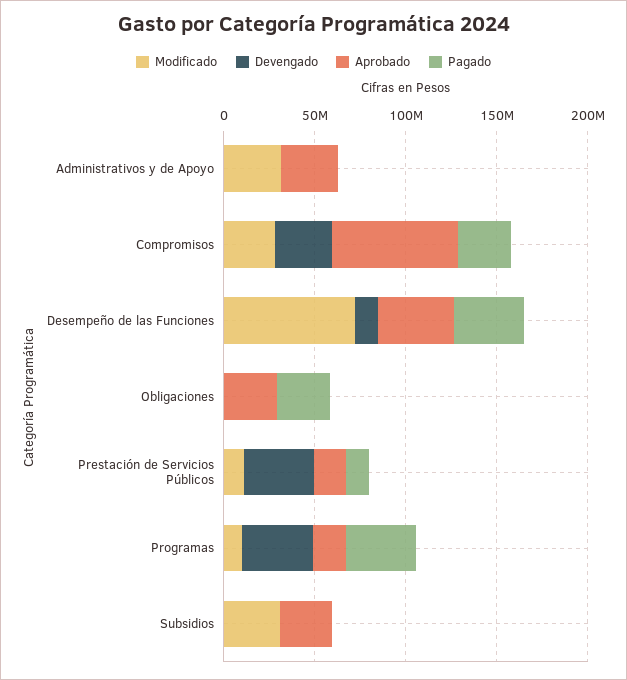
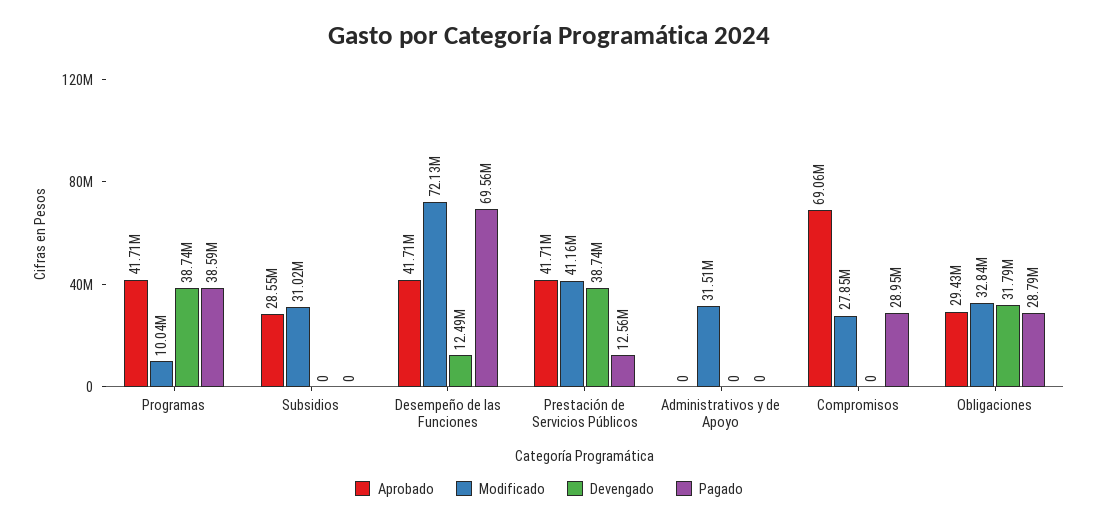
Aprobado, Administrativos y de Apoyo: 30000000 -> 0
Devengado, Compromisos: 30000000 -> 0
Pagado, Desempeño de las Funciones: 40000000 -> 69560000
Modificado, Obligaciones: 0 -> 32840000
Devengado, Obligaciones: 0 -> 31790000
Modificado, Prestación de Servicios Públicos: 10000000 -> 41160000
Aprobado, Prestación de Servicios Públicos: 20000000 -> 41710000
Aprobado, Programas: 20000000 -> 41710000

